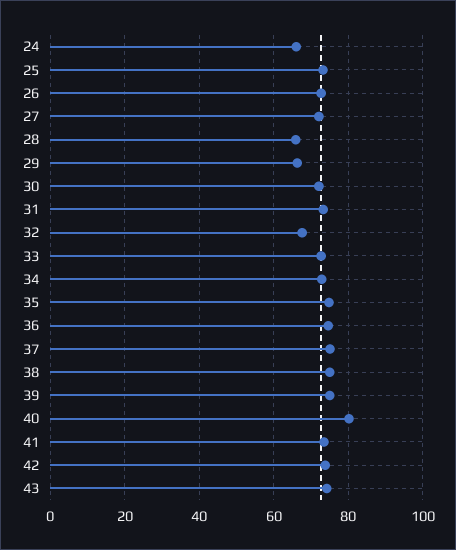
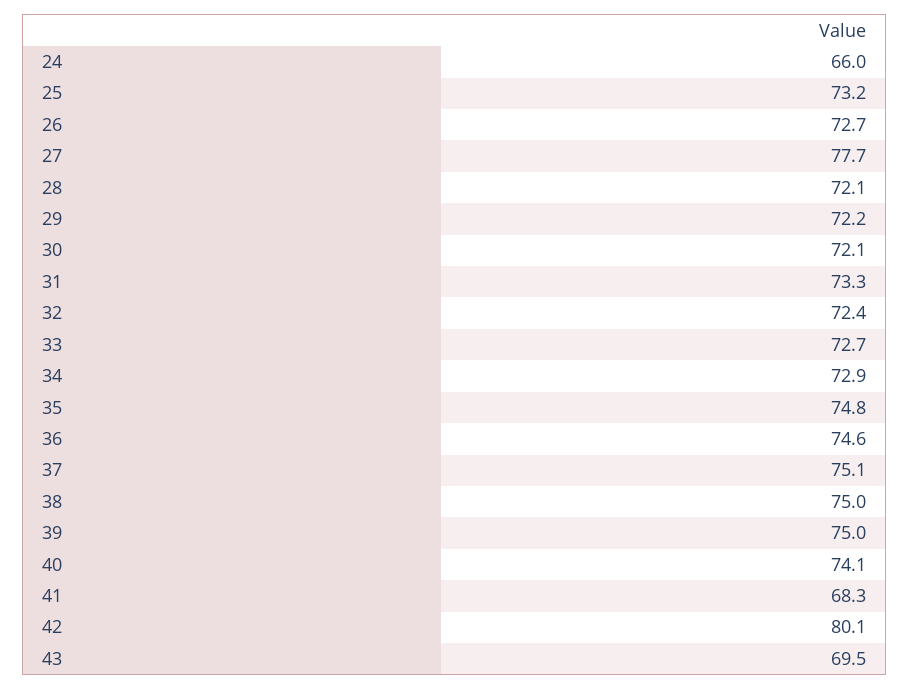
27: 72 -> 77.7
28: 66 -> 72.1
29: 66 -> 72.2
32: 68 -> 72.4
40: 80 -> 74.1
41: 74 -> 68.3
42: 74 -> 80.1
43: 74 -> 69.5

